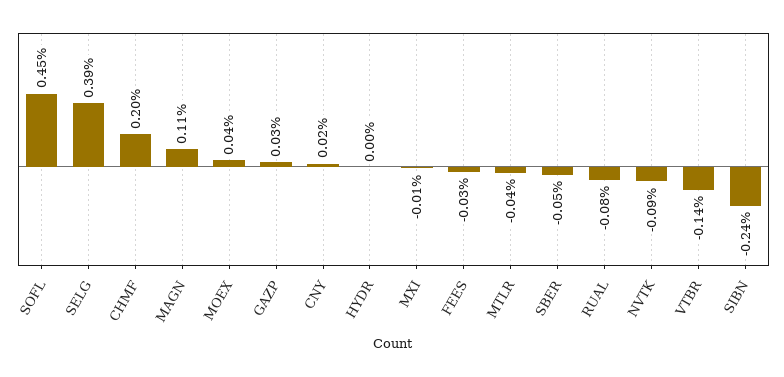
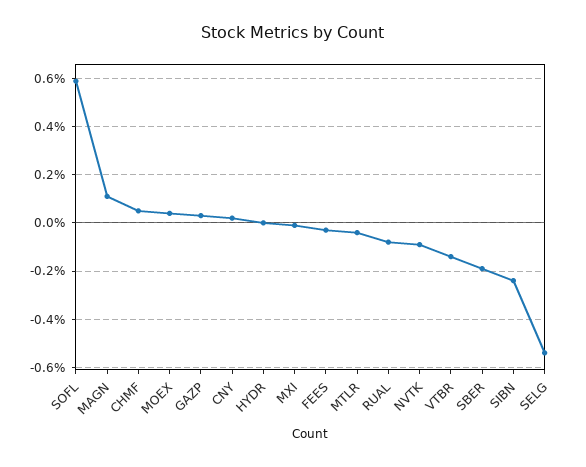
SOFL: 0.45 -> 0.6
SELG: 0.39 -> -0.55
CHMF: 0.2 -> 0.05
SBER: -0.05 -> -0.2

